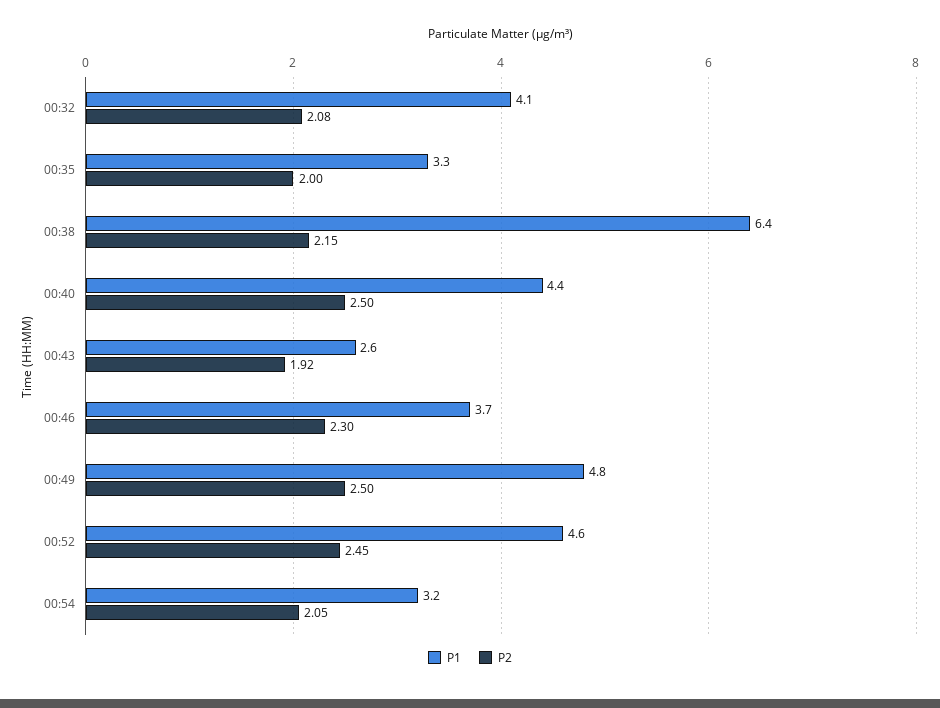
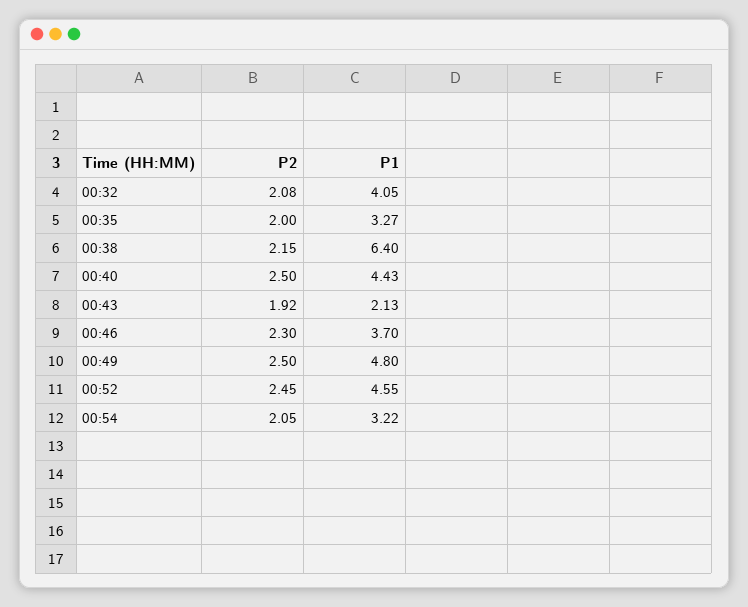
P1, 00:43: 2.6 -> 2.13

